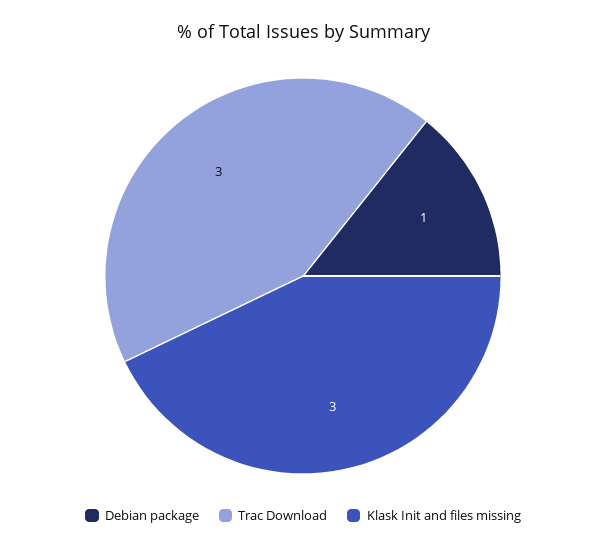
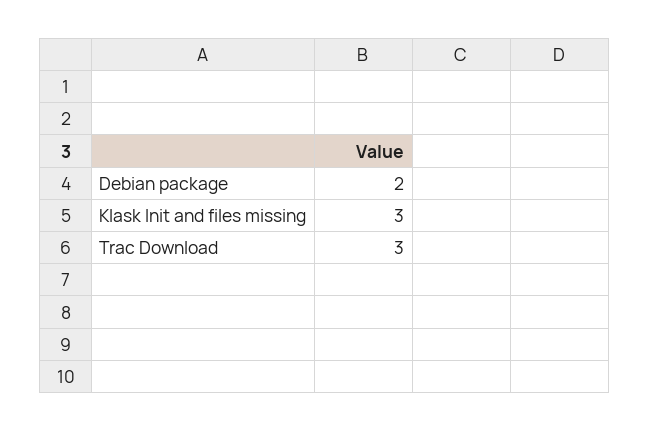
Debian package: 1 -> 2

